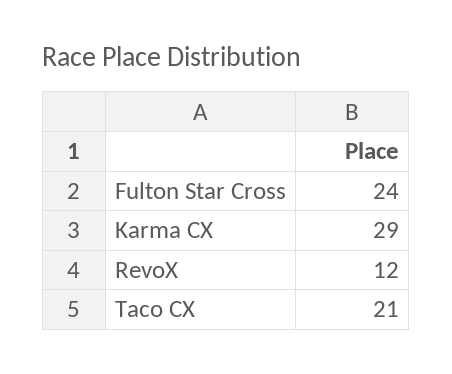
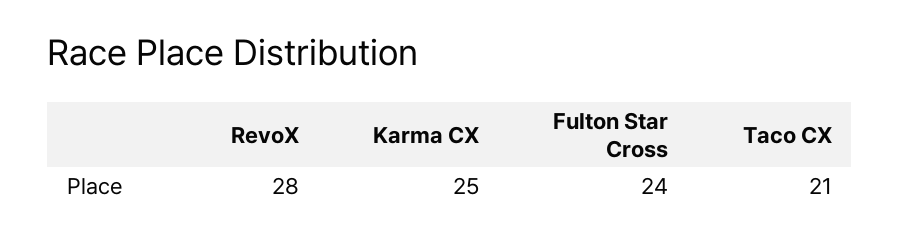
Karma CX: 29 -> 25
RevoX: 12 -> 28

